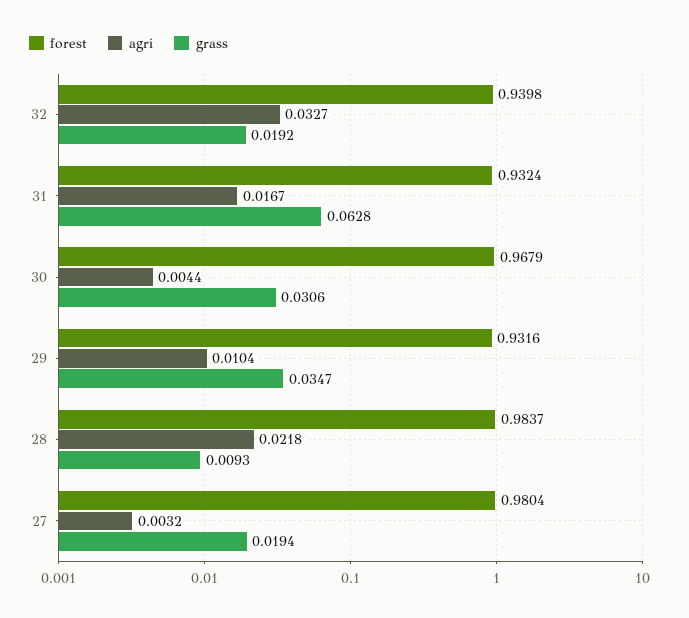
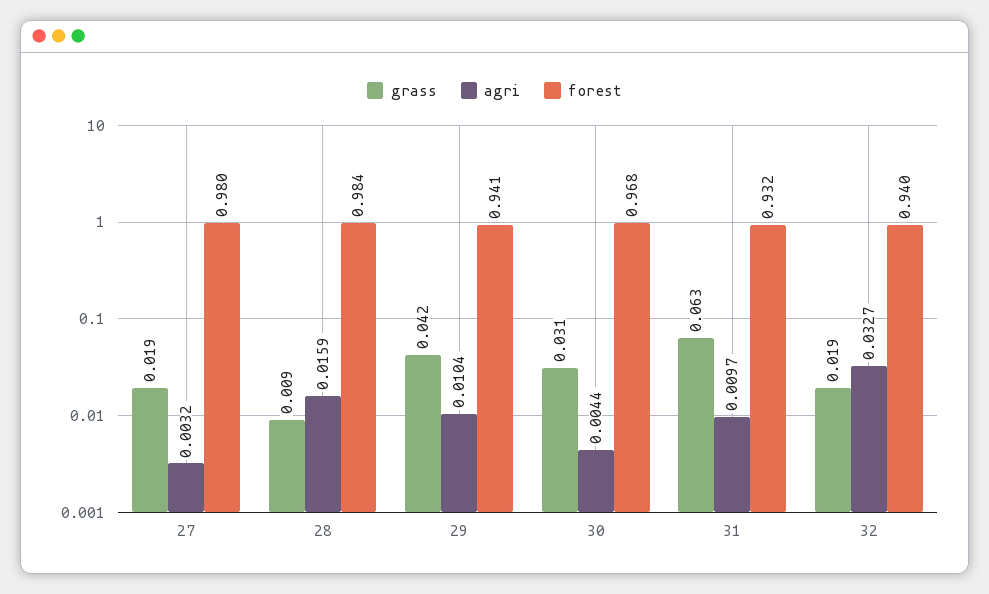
agri, 31: 0.0167 -> 0.0097
forest, 29: 0.9316 -> 0.941
grass, 29: 0.0347 -> 0.042
agri, 28: 0.0218 -> 0.0159

